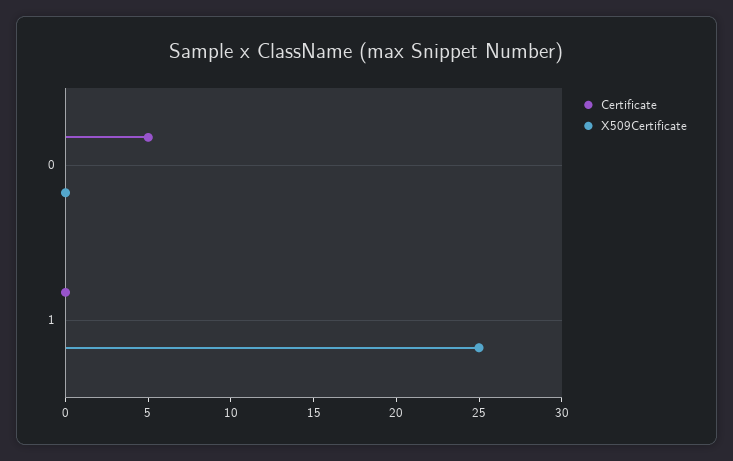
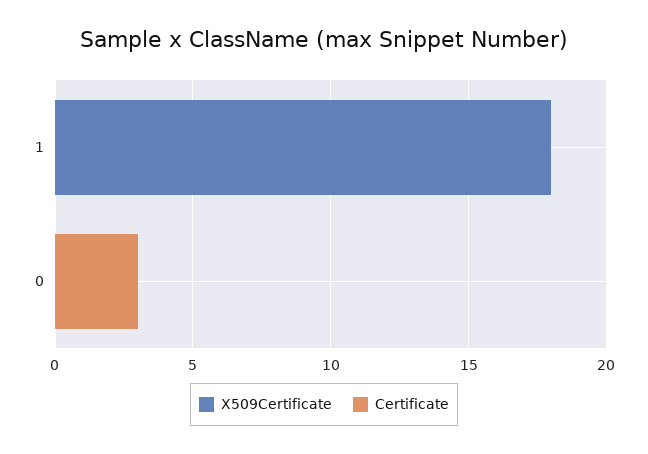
Certificate, 0: 5 -> 3
X509Certificate, 1: 25 -> 18

